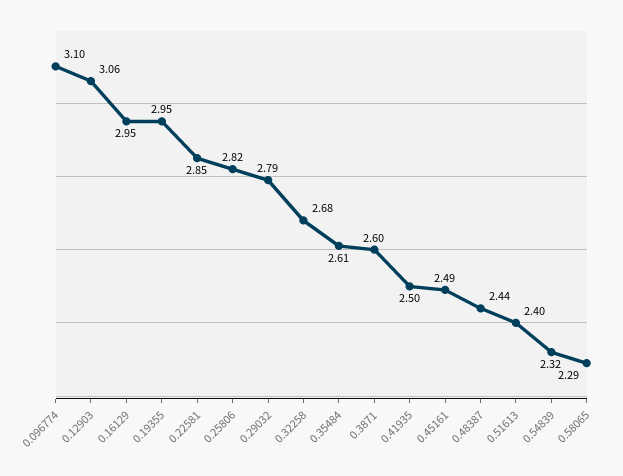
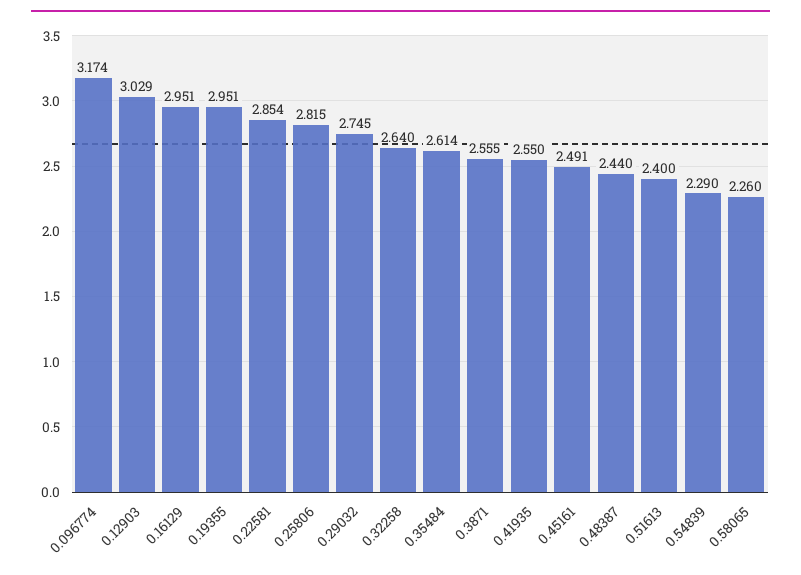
0.096774: 3.1 -> 3.174
0.12903: 3.06 -> 3.029
0.29032: 2.79 -> 2.745
0.32258: 2.68 -> 2.64
0.3871: 2.6 -> 2.555
0.41935: 2.5 -> 2.55
0.54839: 2.32 -> 2.29
0.58065: 2.29 -> 2.26

